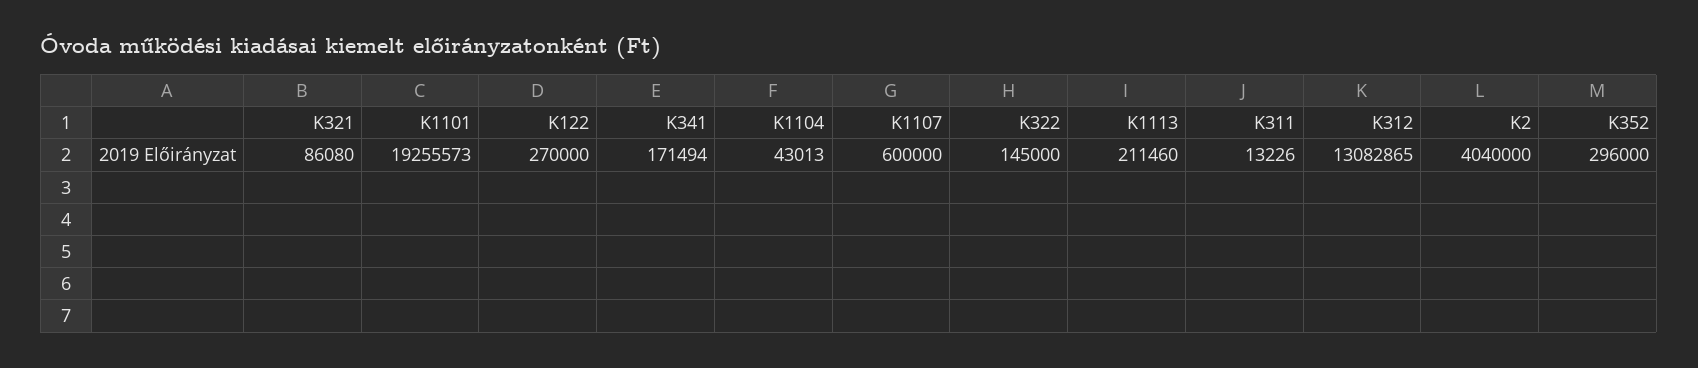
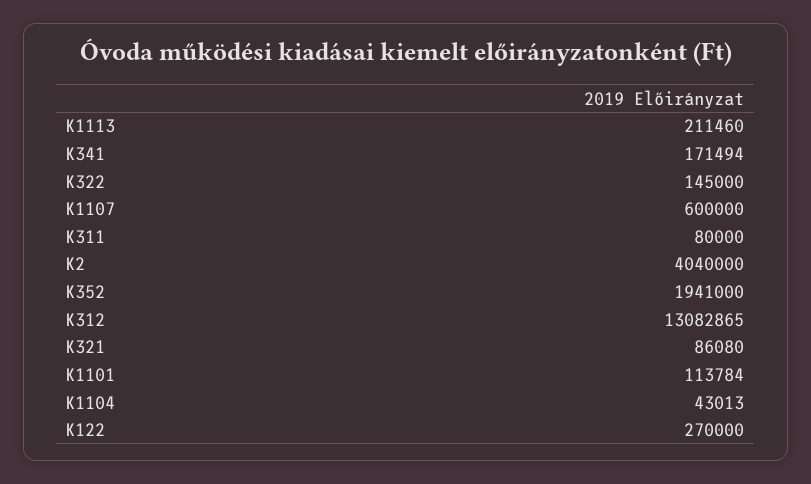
K1101: 19255573 -> 113784
K311: 13226 -> 80000
K352: 296000 -> 1941000

